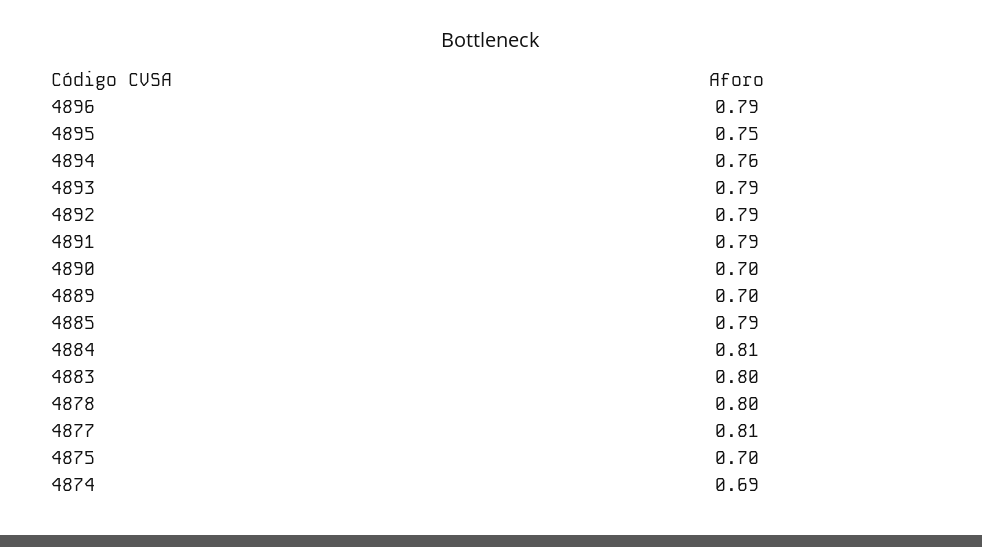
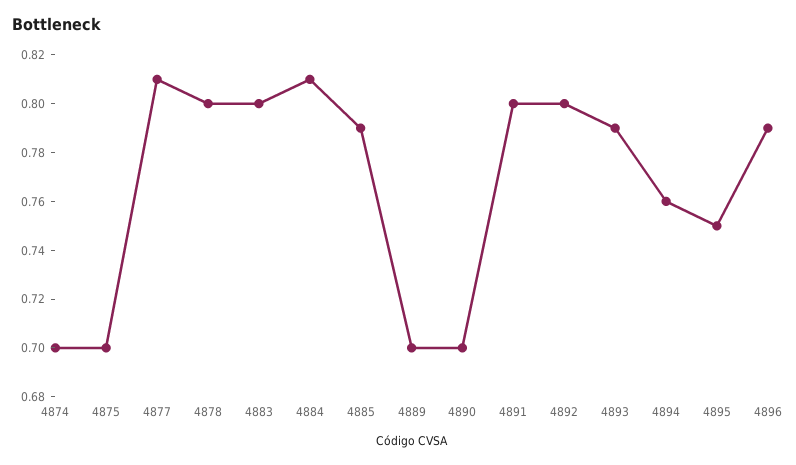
4892: 0.79 -> 0.8
4891: 0.79 -> 0.8
4874: 0.69 -> 0.7

